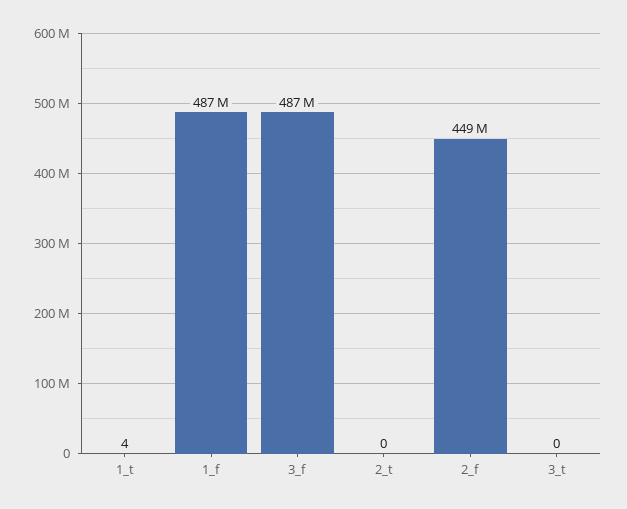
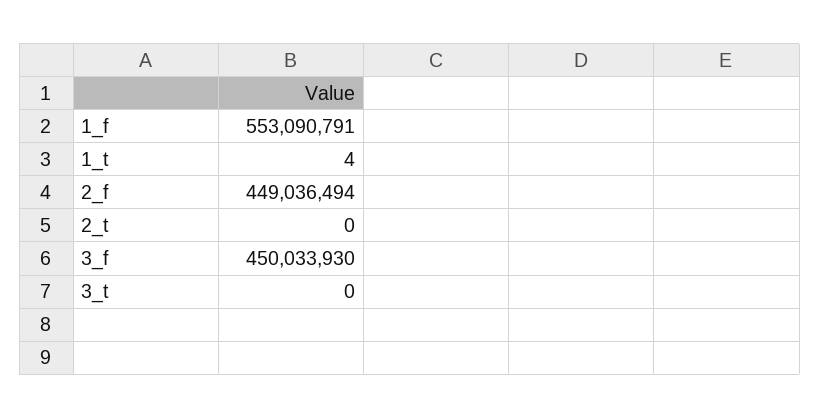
1_f: 487000000 -> 553090791
3_f: 487000000 -> 450033930

